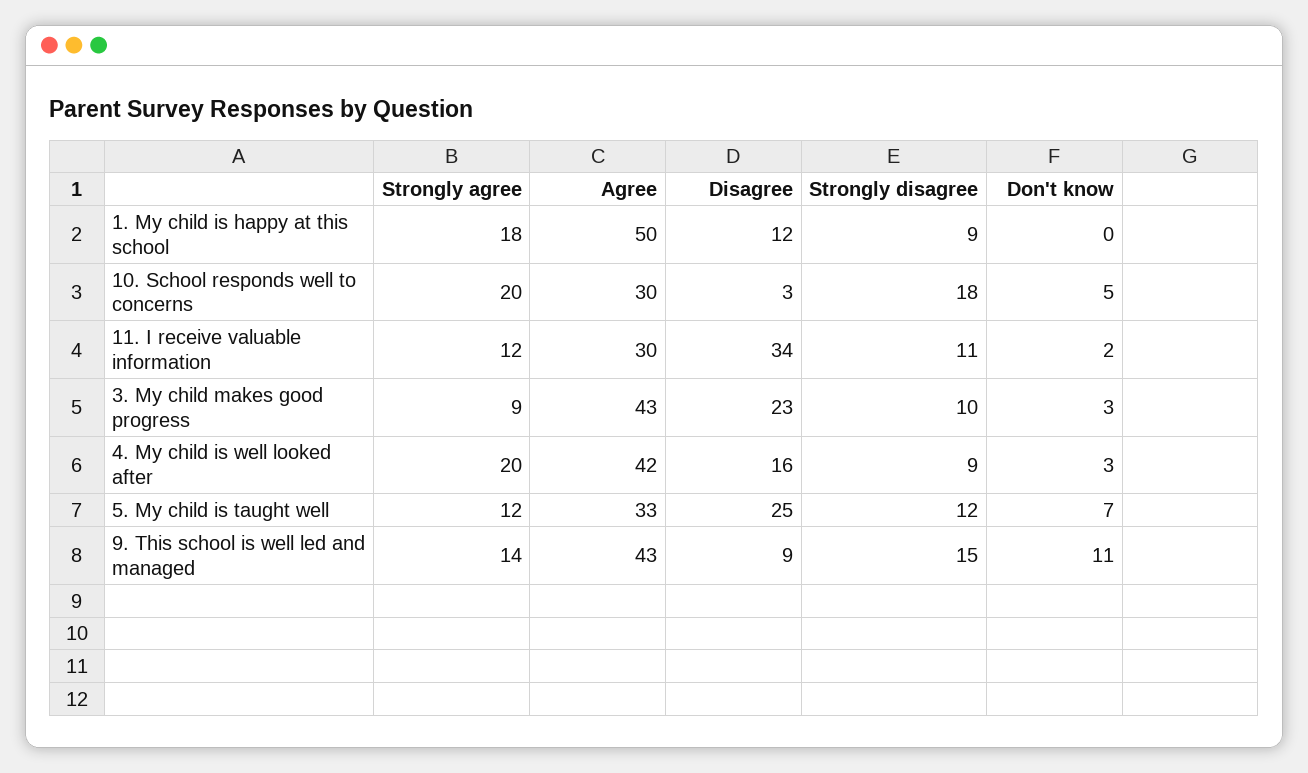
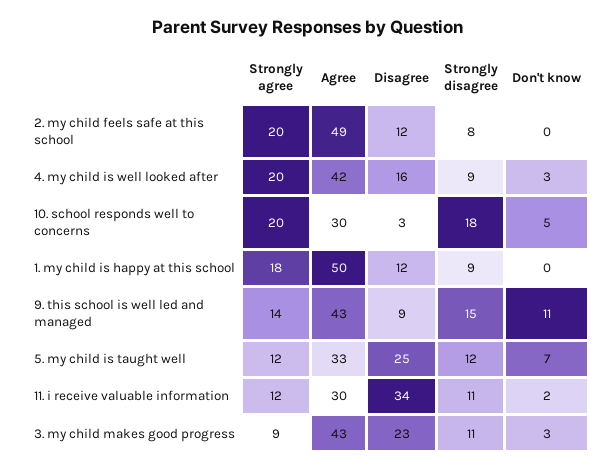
Strongly disagree, 3. My child makes good progress: 10 -> 11
Strongly agree, 2. my child feels safe at this school: none -> 20
Agree, 2. my child feels safe at this school: none -> 49
Disagree, 2. my child feels safe at this school: none -> 12
Strongly disagree, 2. my child feels safe at this school: none -> 8
Don't know, 2. my child feels safe at this school: none -> 0

